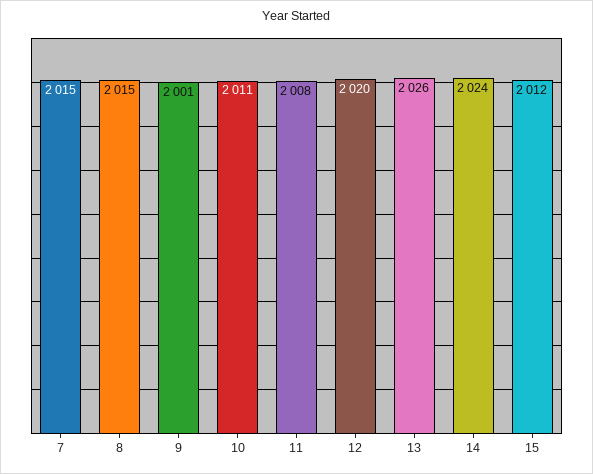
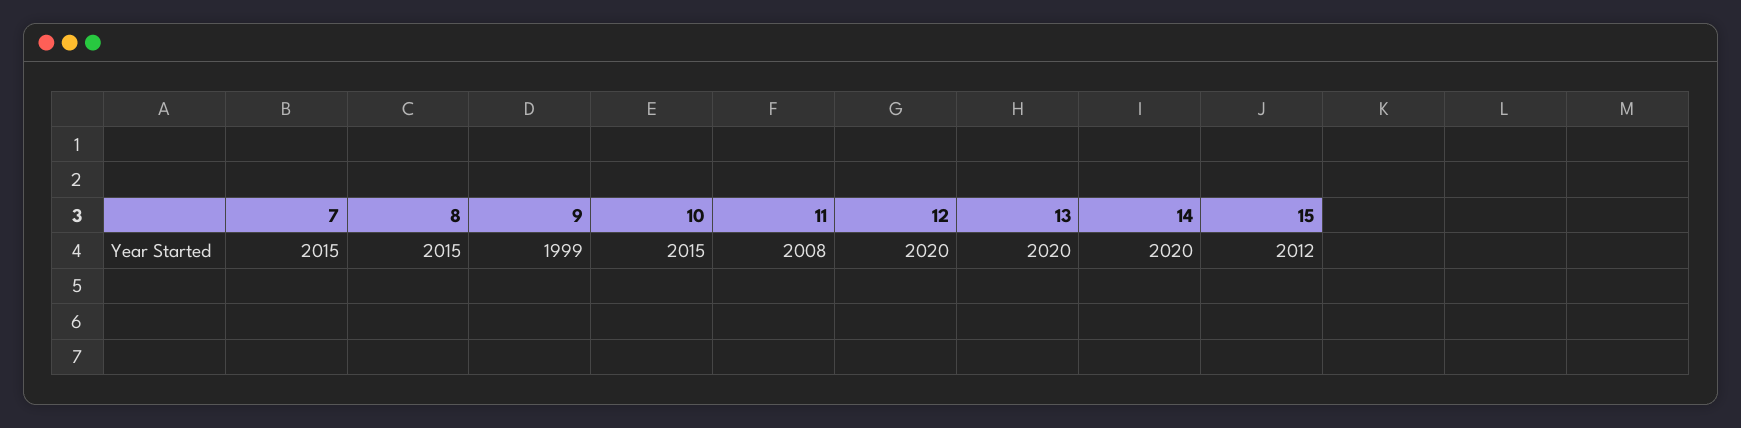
9: 2001 -> 1999
10: 2011 -> 2015
13: 2026 -> 2020
14: 2024 -> 2020

